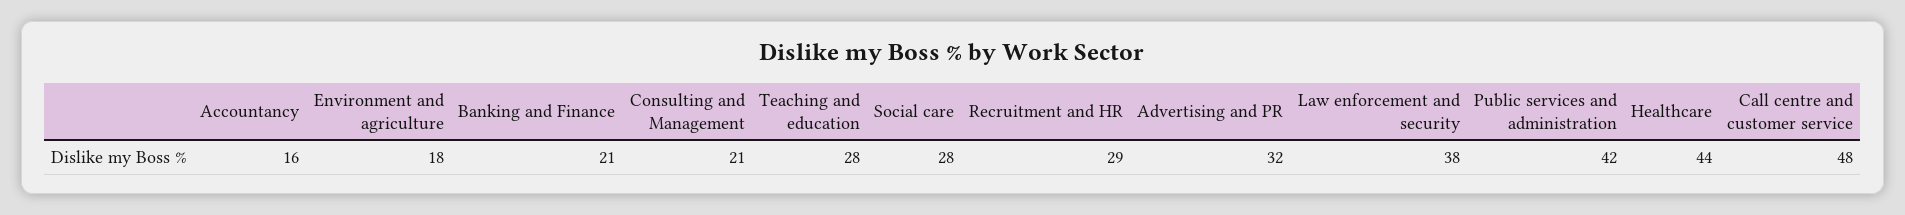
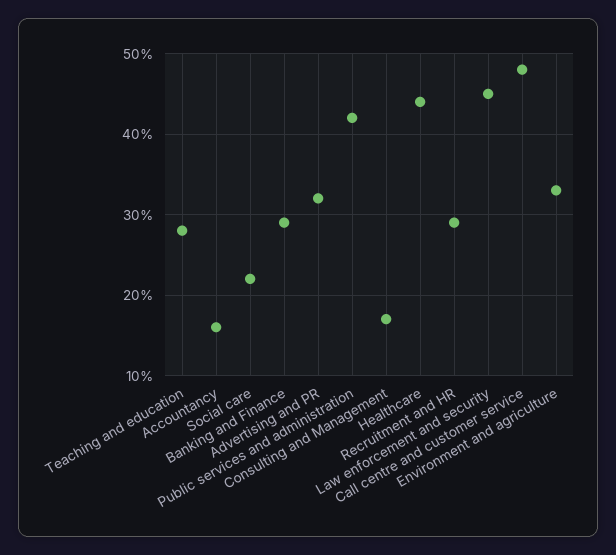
Environment and agriculture: 18 -> 33
Banking and Finance: 21 -> 29
Consulting and Management: 21 -> 17
Social care: 28 -> 22
Law enforcement and security: 38 -> 45

